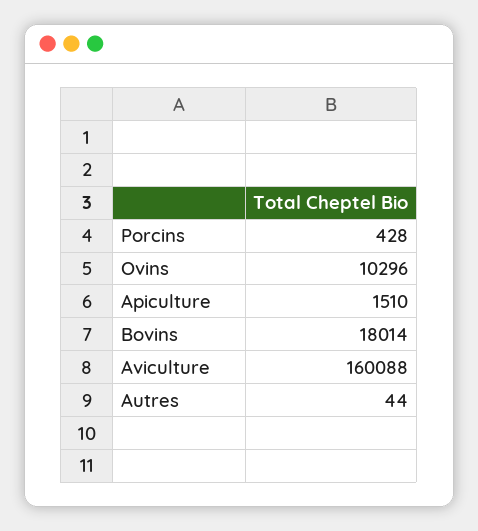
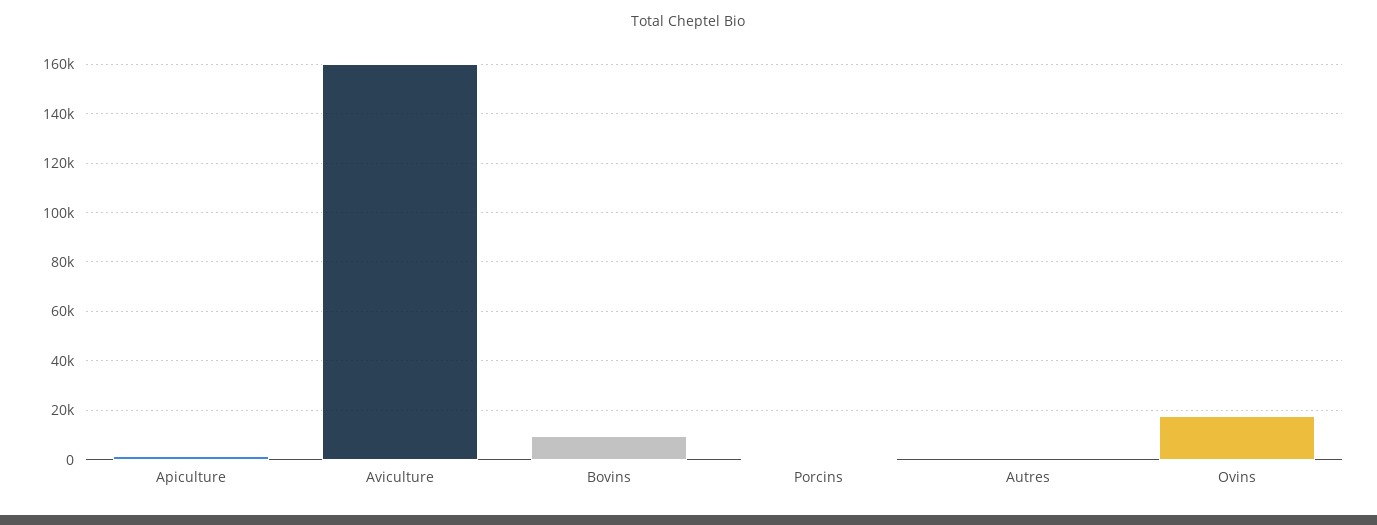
Ovins: 10296 -> 17500
Bovins: 18014 -> 10000

